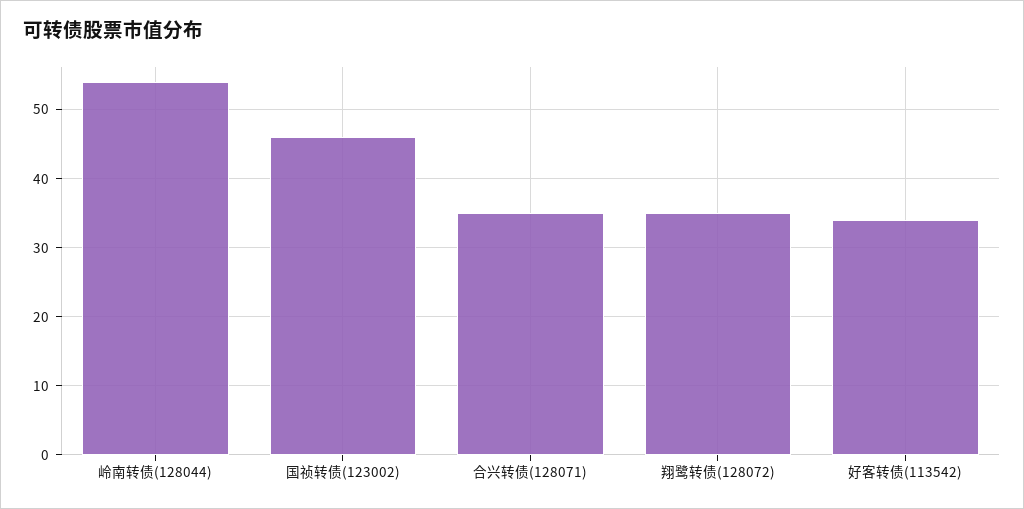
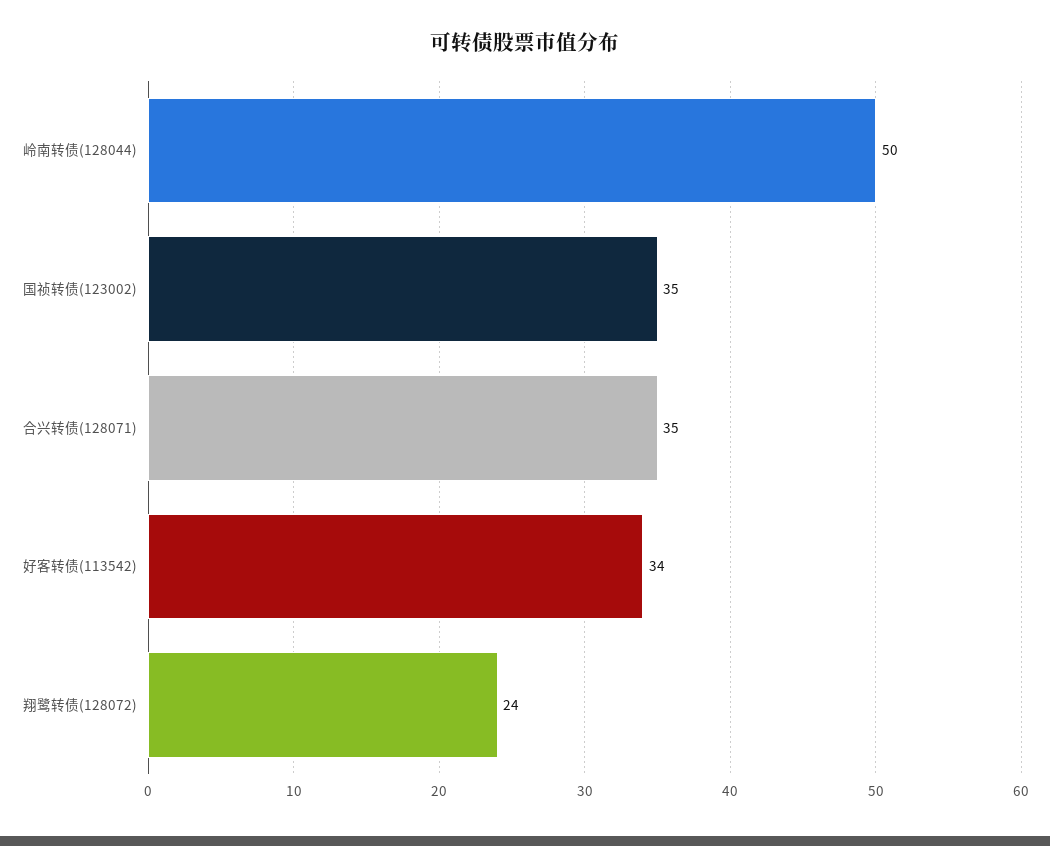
岭南转债(128044): 54 -> 50
国祯转债(123002): 46 -> 35
翔鹭转债(128072): 35 -> 24

